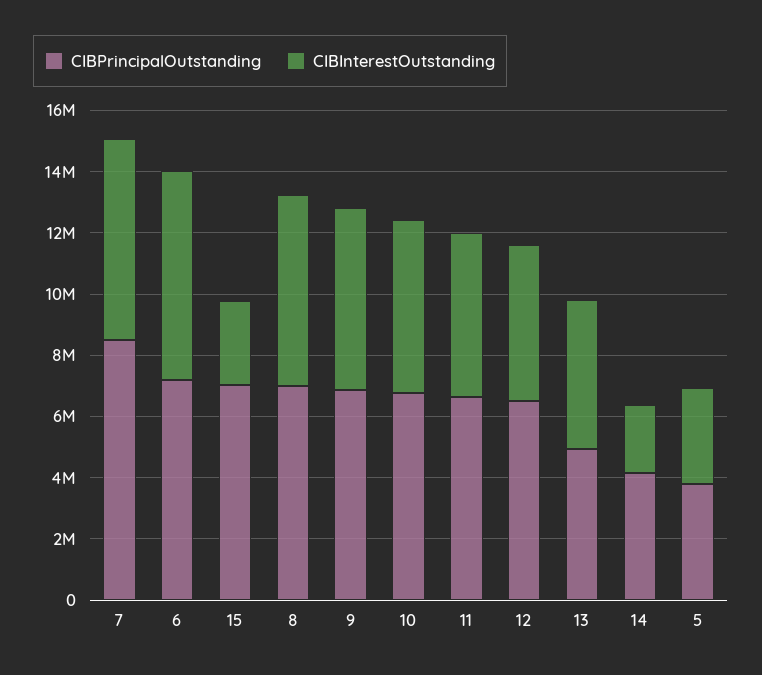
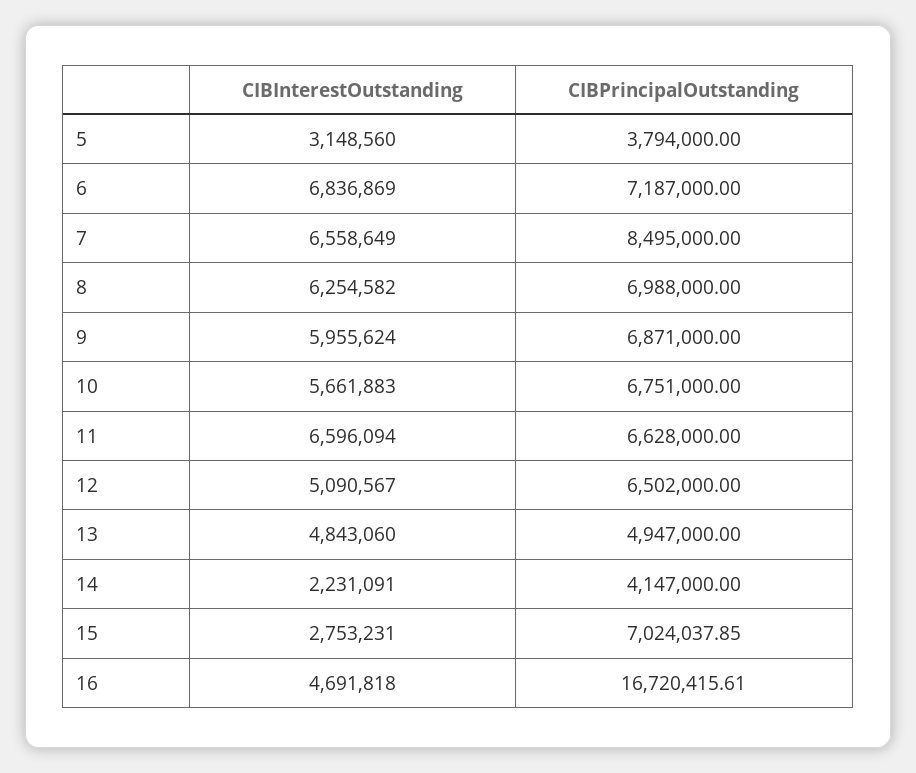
CIBInterestOutstanding, 11: 5500000 -> 6596094
CIBInterestOutstanding, 16: none -> 4691818
CIBPrincipalOutstanding, 16: none -> 16720415.61

